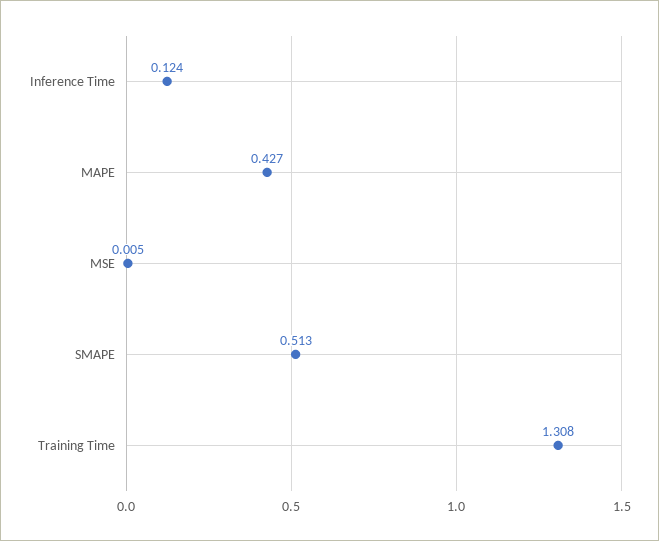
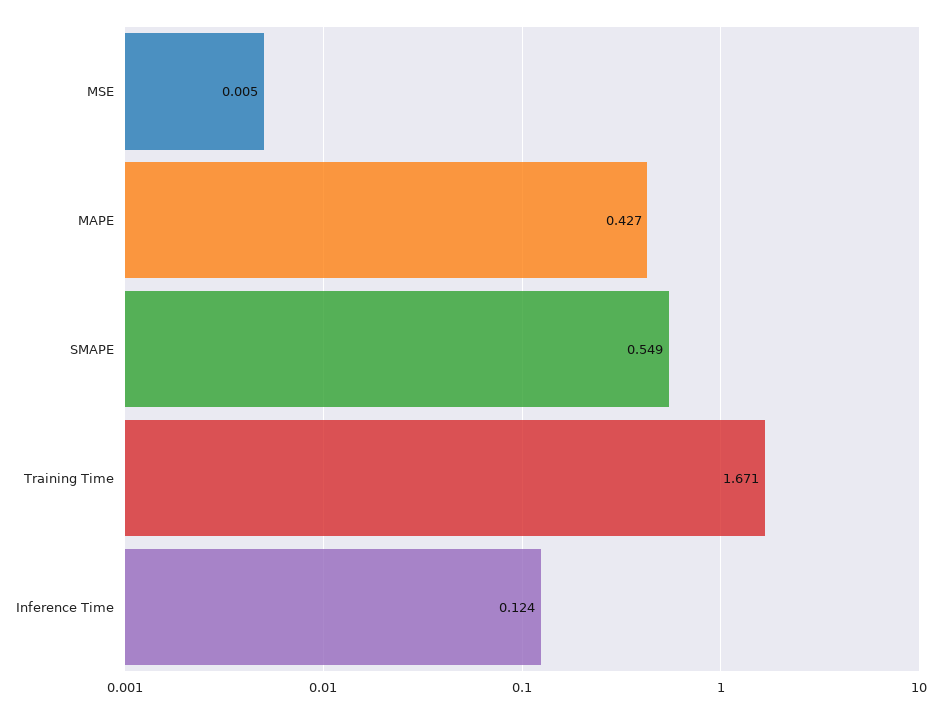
SMAPE: 0.513 -> 0.549
Training Time: 1.308 -> 1.671

